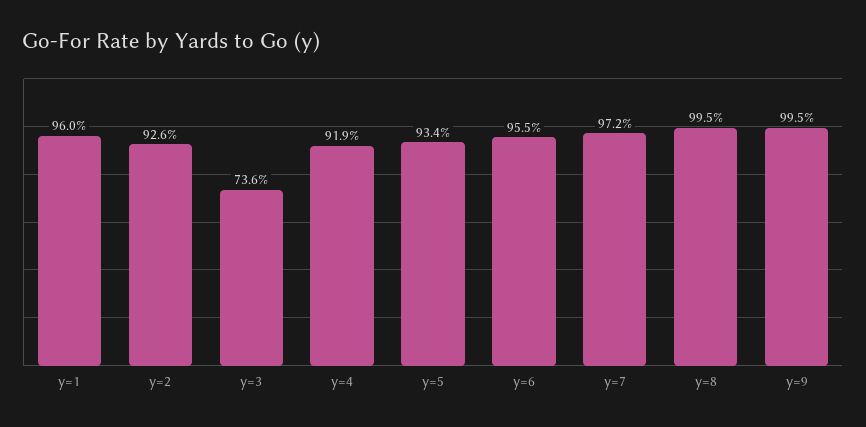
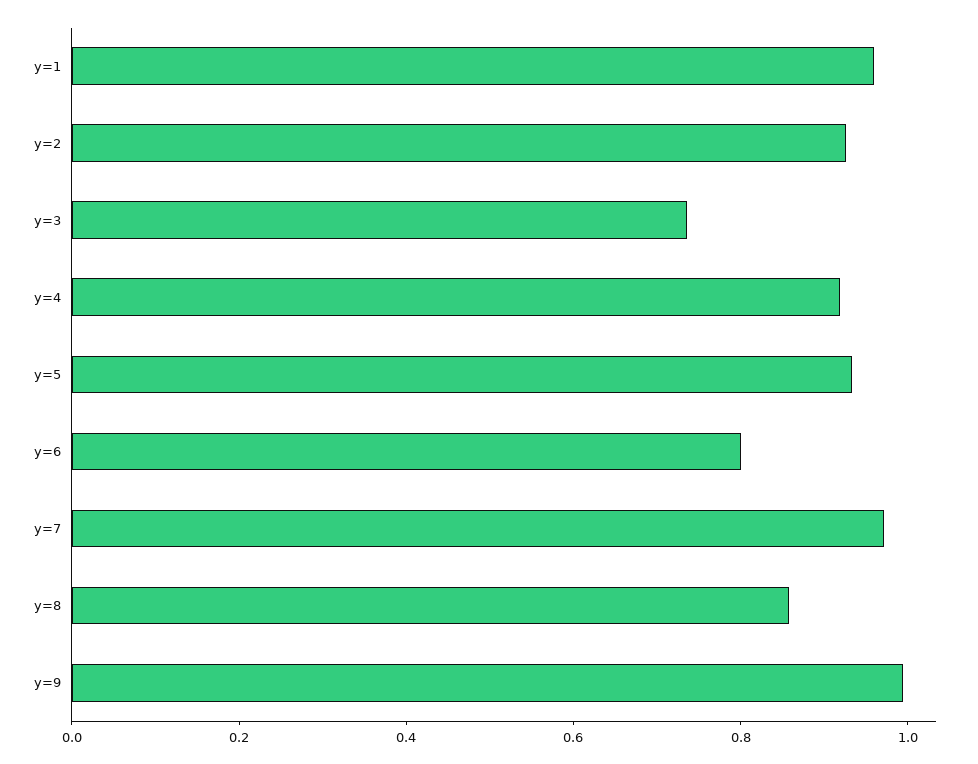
y=6: 0.955 -> 0.8
y=8: 0.995 -> 0.85

